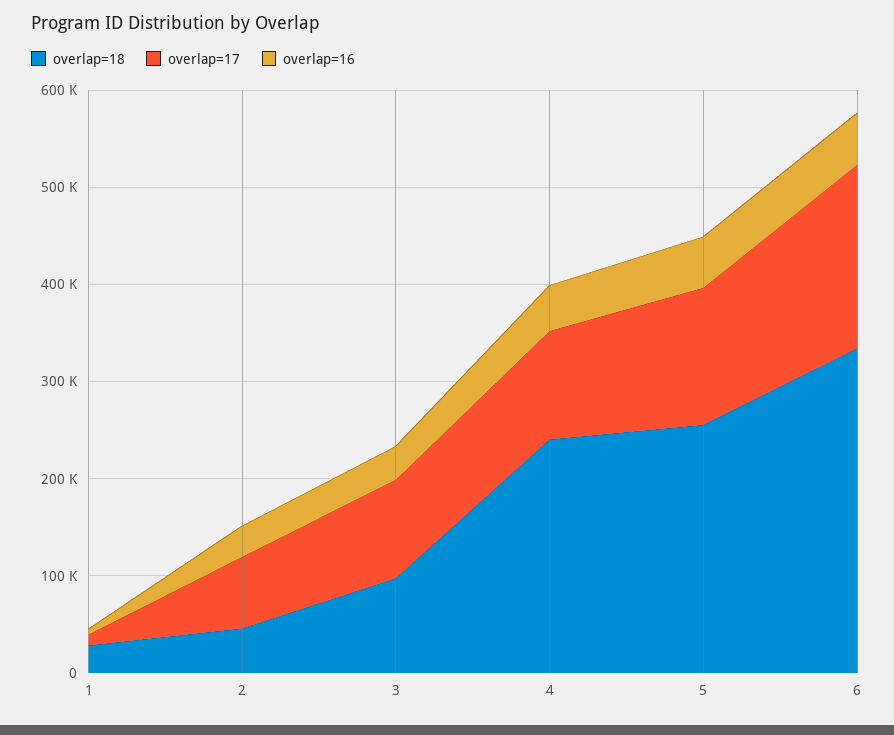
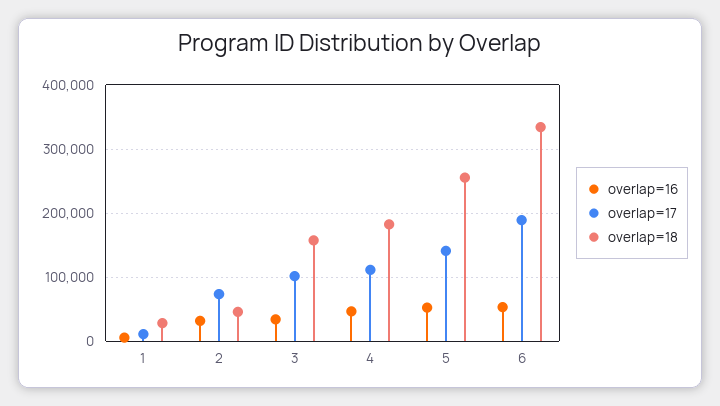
overlap=18, 3: 100000 -> 160000
overlap=18, 4: 240000 -> 180000

